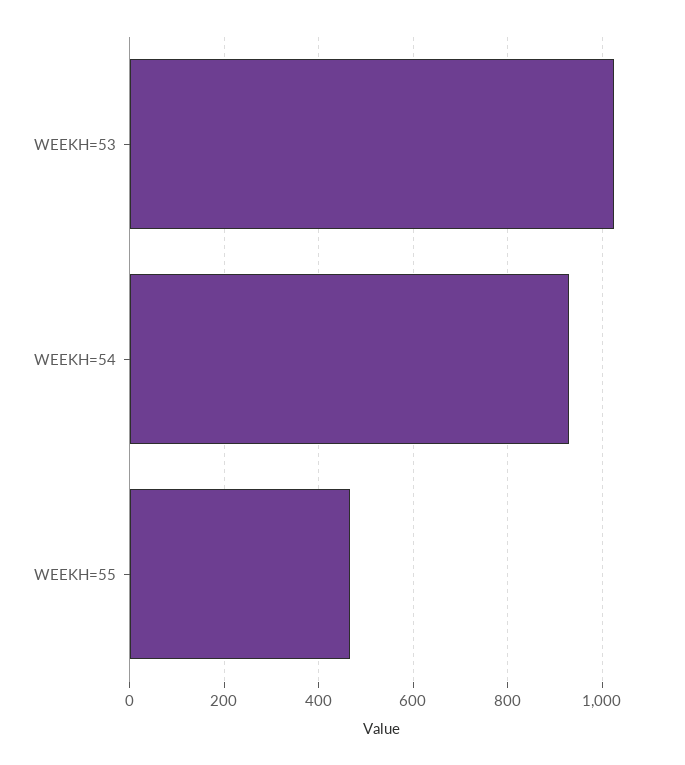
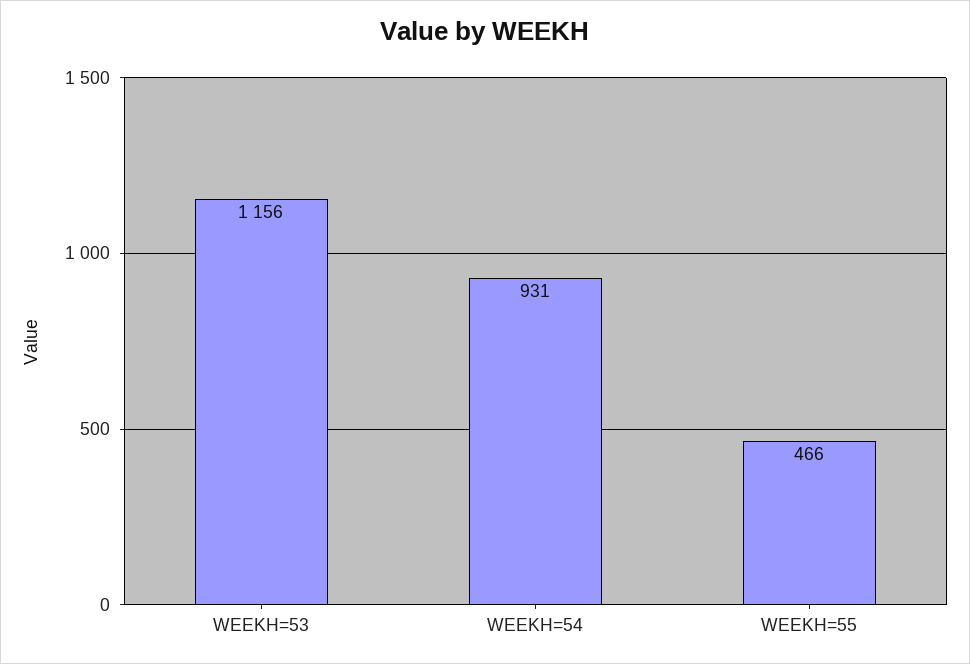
WEEKH=53: 1020 -> 1156

